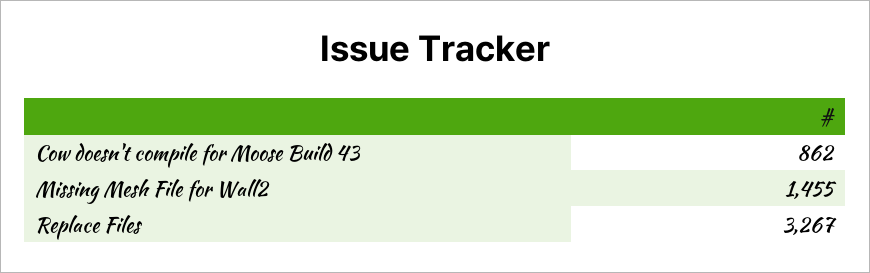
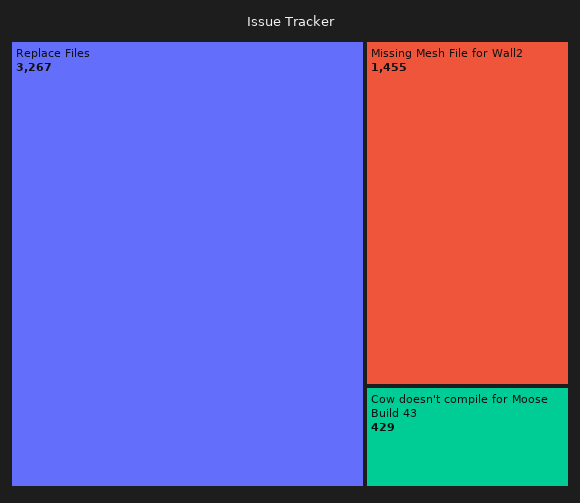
Cow doesn't compile for Moose Build 43: 862 -> 429

